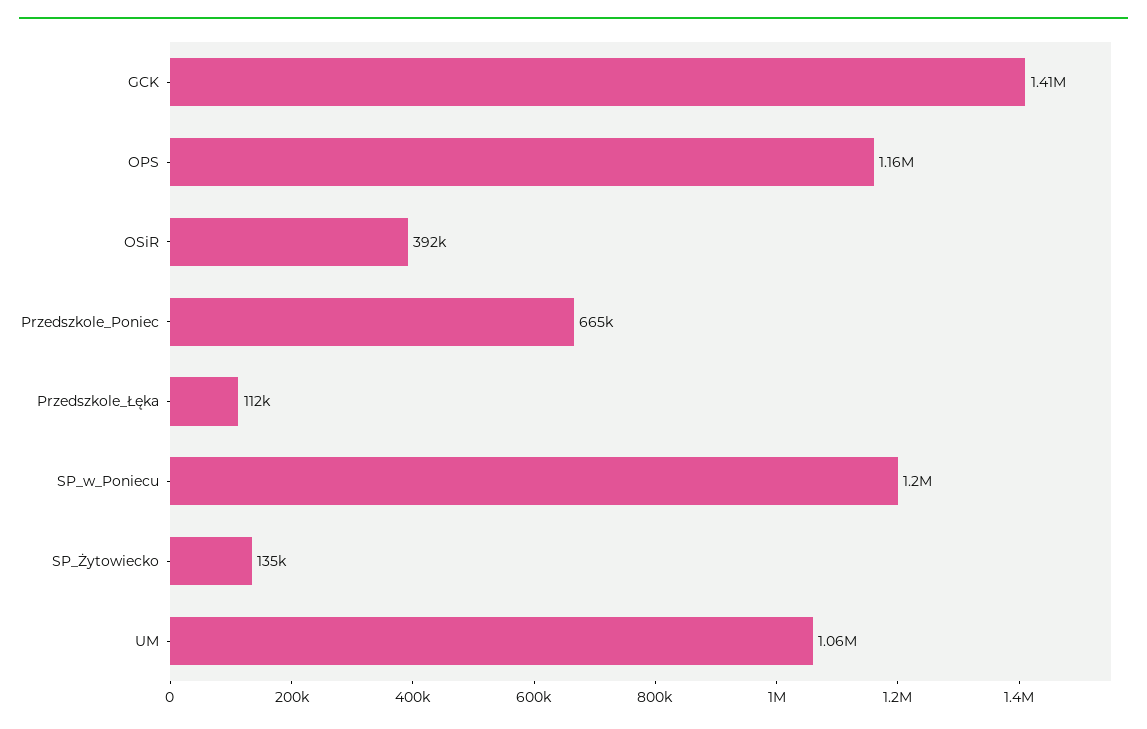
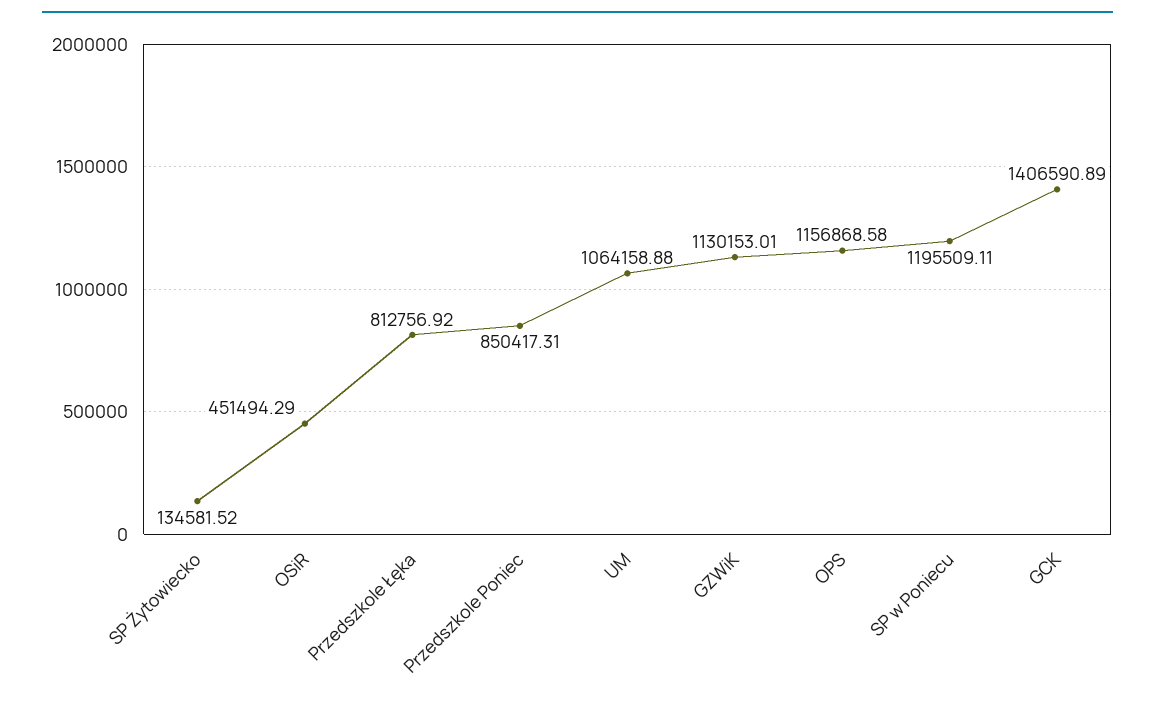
OSiR: 392000 -> 451494.29
Przedszkole_Poniec: 665000 -> 850417.31
Przedszkole_Łęka: 112000 -> 812756.92
GZWiK: none -> 1130153.01

